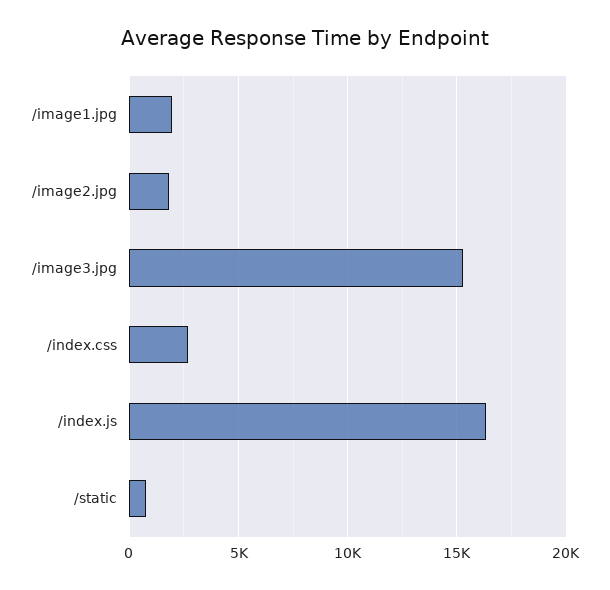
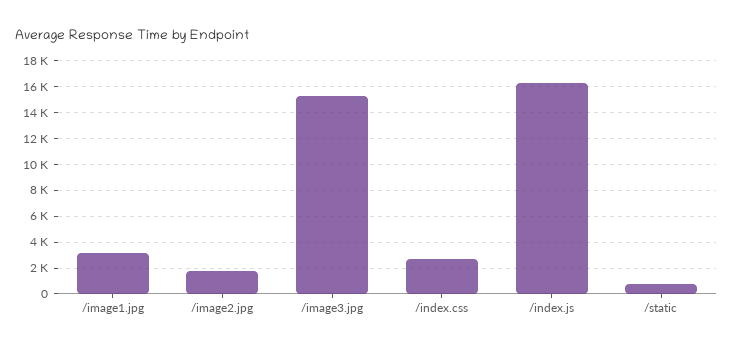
/image1.jpg: 2000 -> 3000

